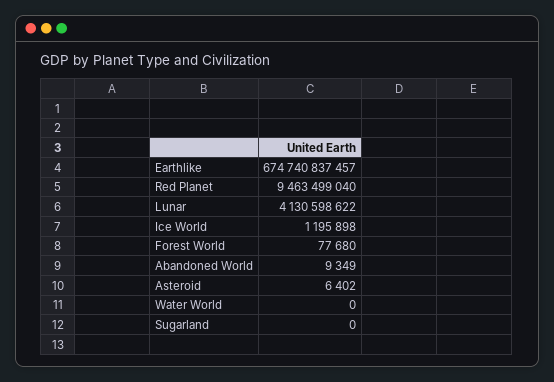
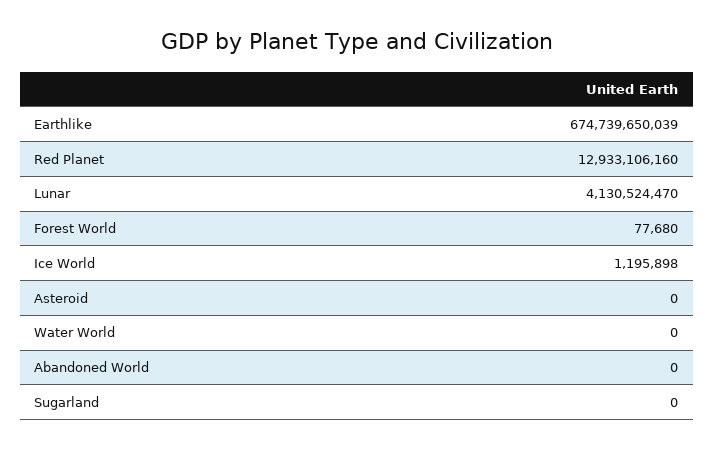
Earthlike: 674740837457 -> 674739650039
Red Planet: 9463499040 -> 12933106160
Lunar: 4130598622 -> 4130524470
Abandoned World: 9349 -> 0
Asteroid: 6402 -> 0

